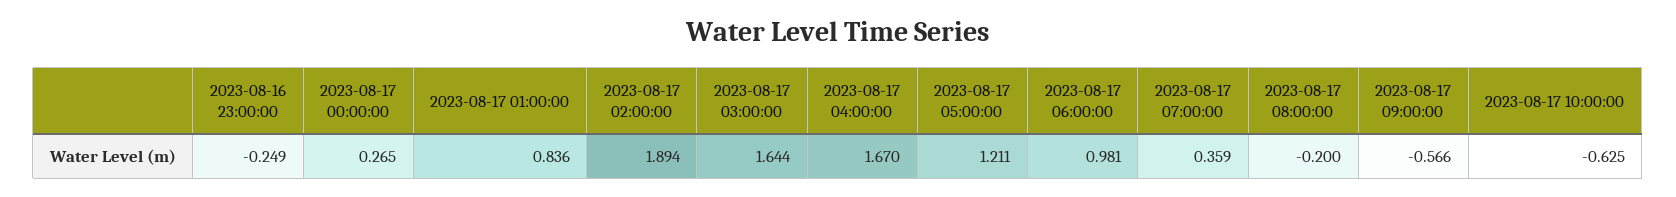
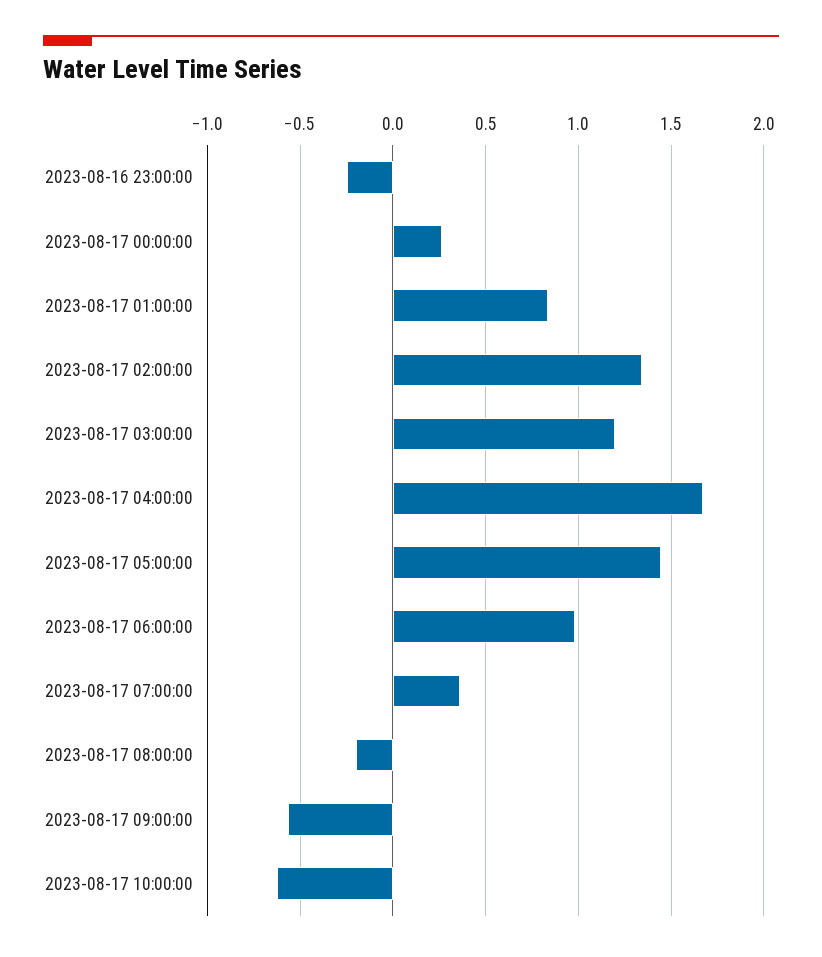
2023-08-17 02:00:00: 1.894 -> 1.35
2023-08-17 03:00:00: 1.644 -> 1.2
2023-08-17 05:00:00: 1.211 -> 1.45

